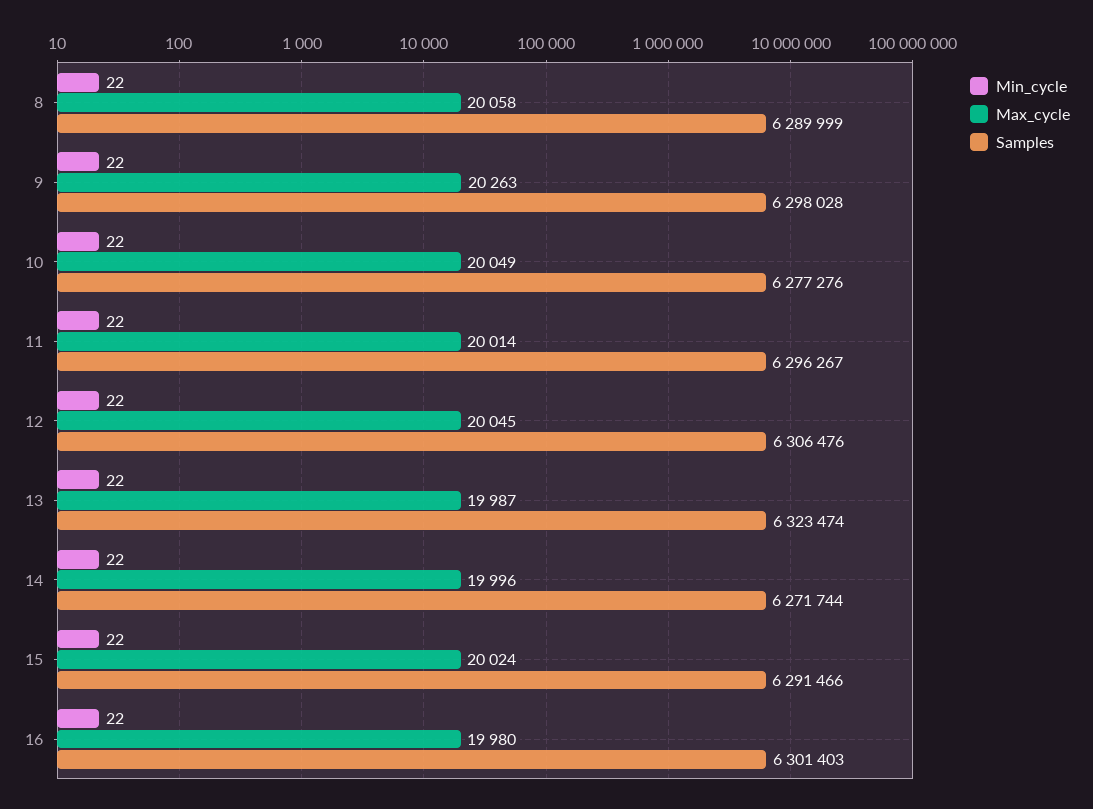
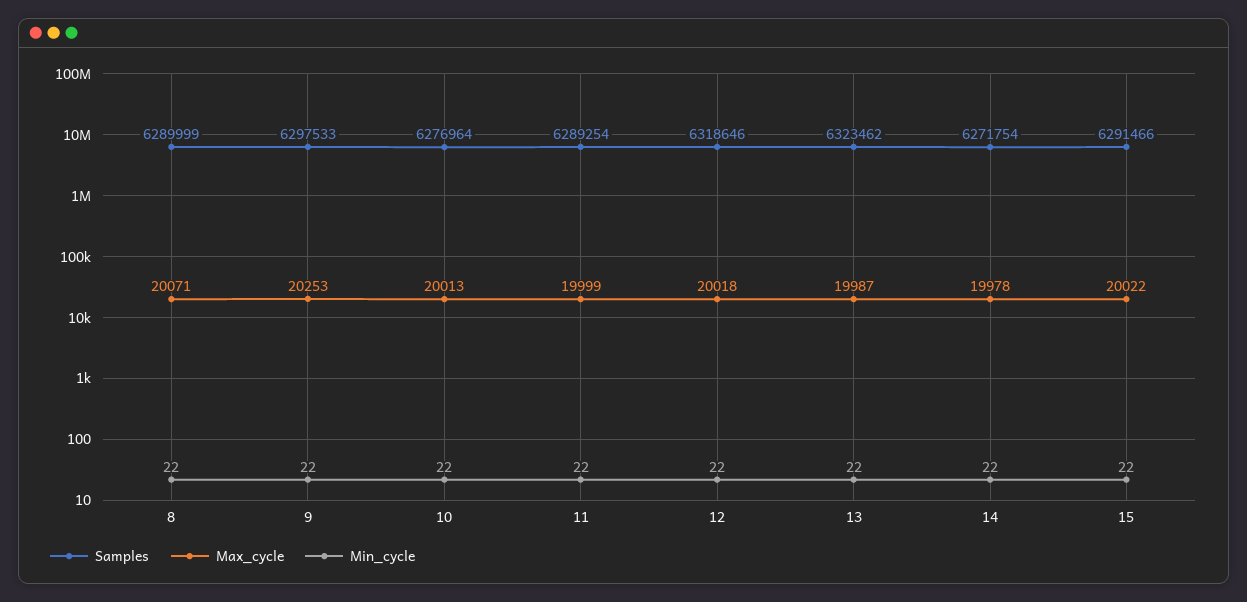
Max_cycle, 8: 20058 -> 20071
Max_cycle, 9: 20263 -> 20253
Samples, 9: 6298028 -> 6297533
Max_cycle, 10: 20049 -> 20013
Samples, 10: 6277276 -> 6276964
Max_cycle, 11: 20014 -> 19999
Samples, 11: 6296267 -> 6289254
Max_cycle, 12: 20045 -> 20018
Samples, 12: 6306476 -> 6318646
Samples, 13: 6323474 -> 6323462
Max_cycle, 14: 19996 -> 19978
Samples, 14: 6271744 -> 6271754
Max_cycle, 15: 20024 -> 20022
Min_cycle, 16: 22 -> none
Max_cycle, 16: 19980 -> none
Samples, 16: 6301403 -> none

